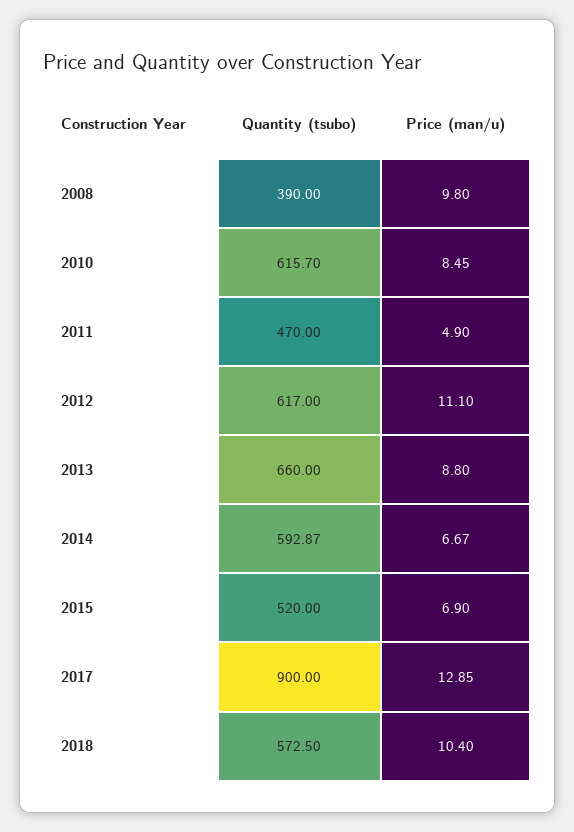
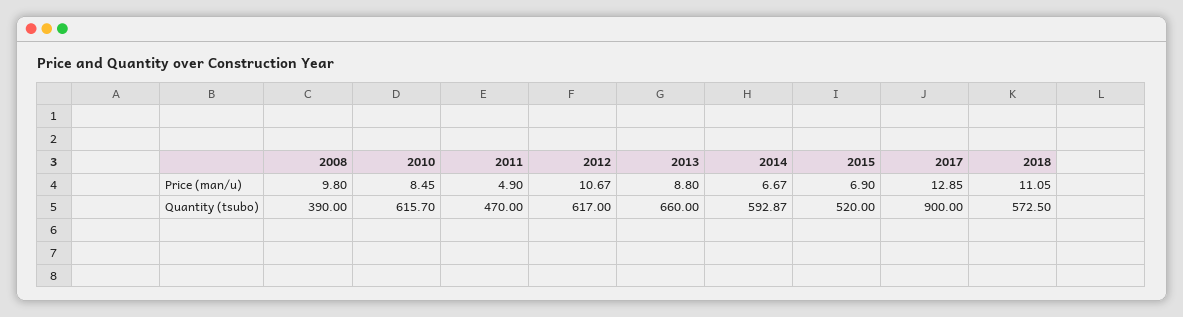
Price (man/u), 2012: 11.1 -> 10.67
Price (man/u), 2018: 10.4 -> 11.05

